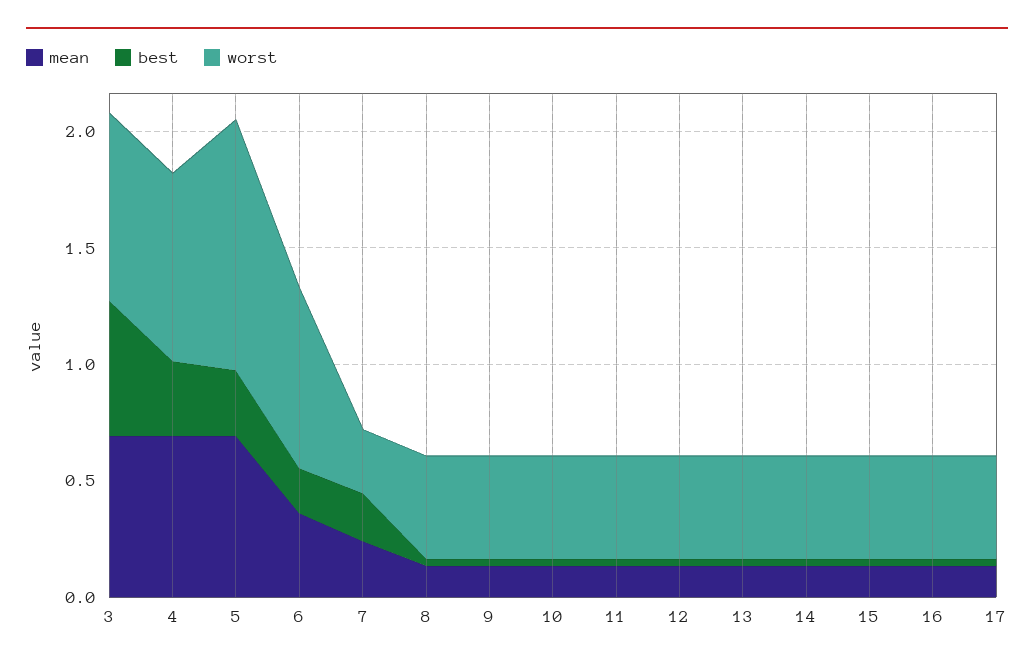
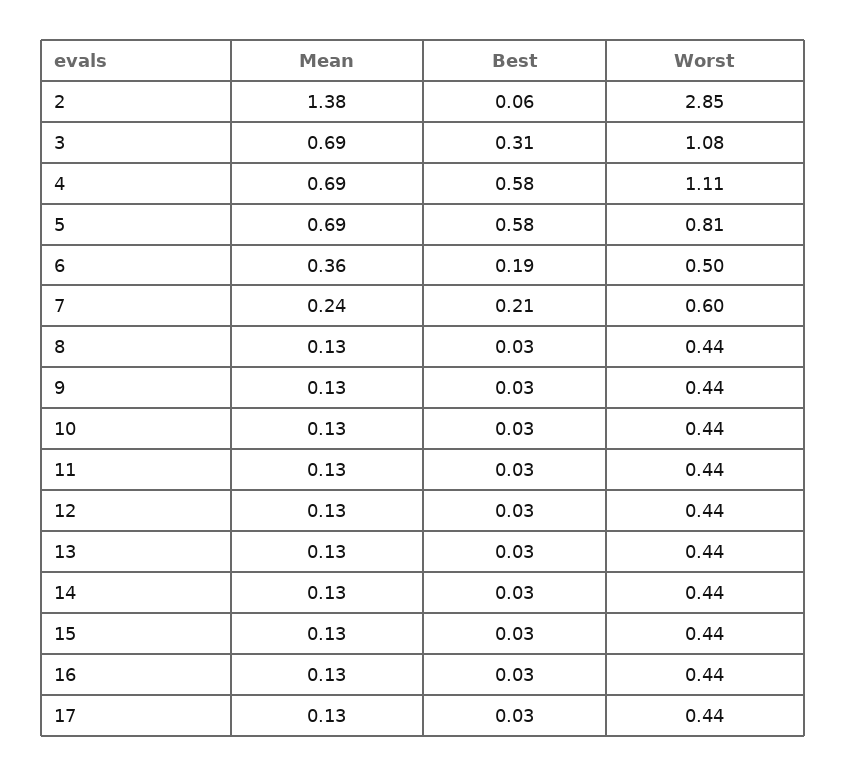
best, 3: 0.6 -> 0.31
worst, 3: 0.8 -> 1.08
best, 4: 0.3 -> 0.58
worst, 4: 0.8 -> 1.11
best, 5: 0.3 -> 0.58
worst, 5: 1.1 -> 0.81
worst, 6: 0.8 -> 0.5
worst, 7: 0.3 -> 0.6
mean, 2: none -> 1.38
best, 2: none -> 0.06
worst, 2: none -> 2.85

